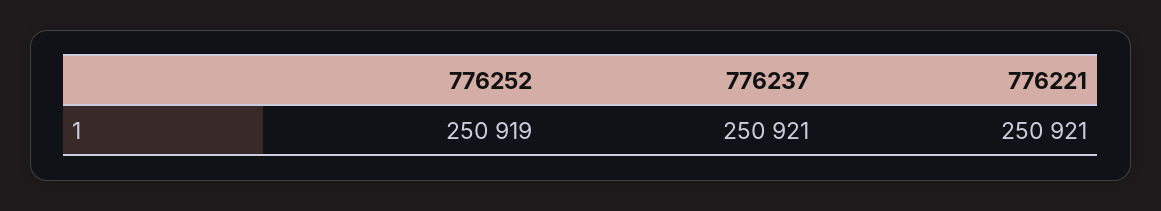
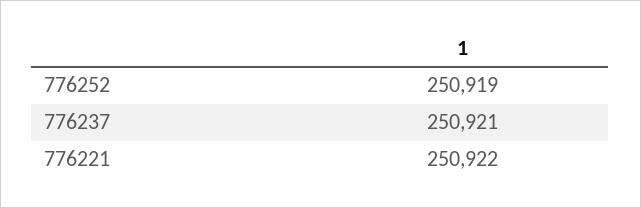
776221: 250921 -> 250922

